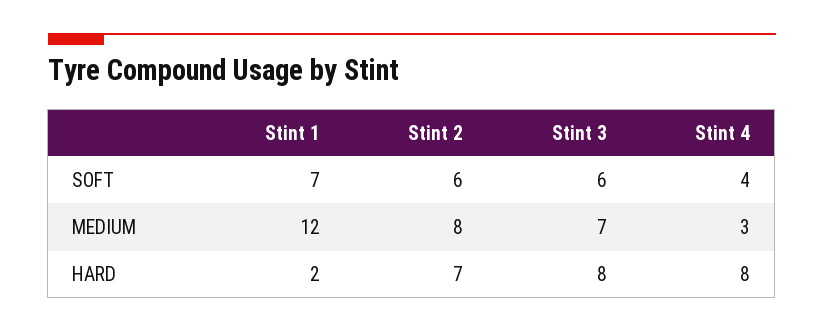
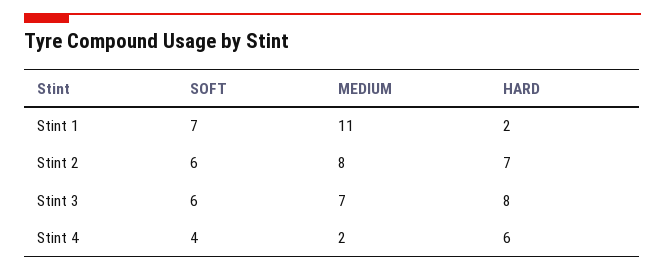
Stint 1, MEDIUM: 12 -> 11
Stint 4, MEDIUM: 3 -> 2
Stint 4, HARD: 8 -> 6

